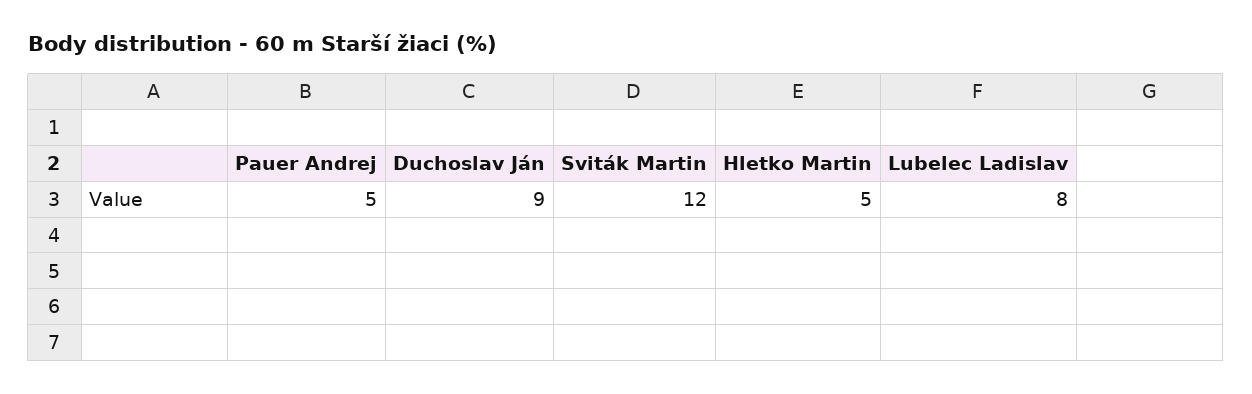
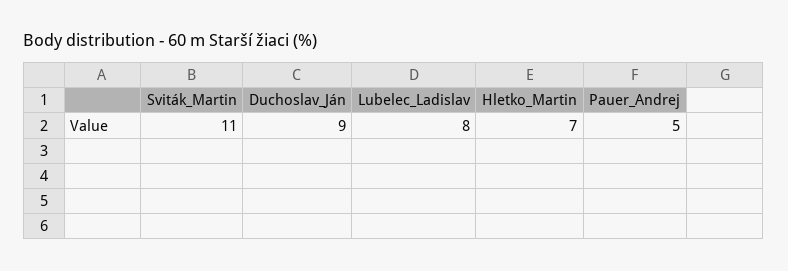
Sviták Martin: 12 -> 11
Hletko Martin: 5 -> 7

